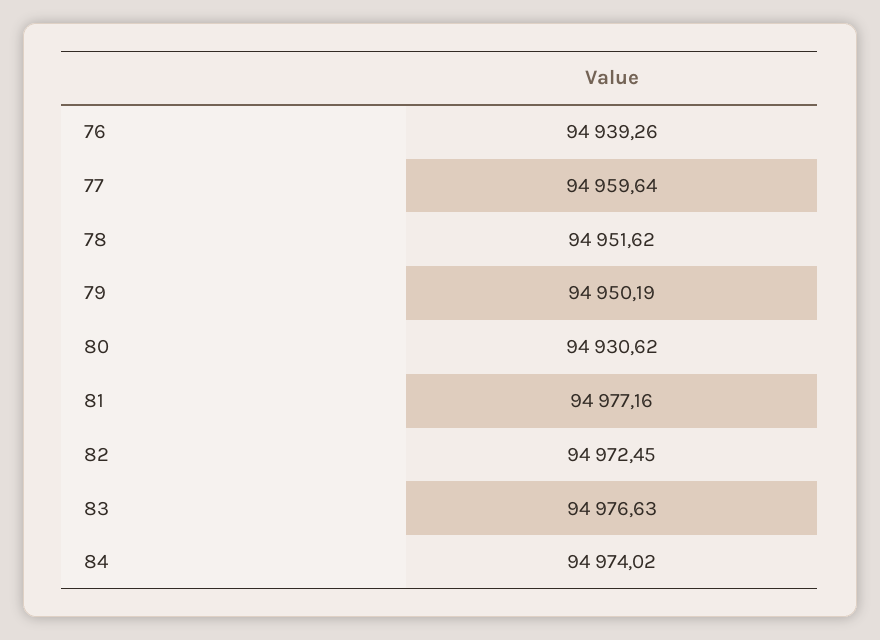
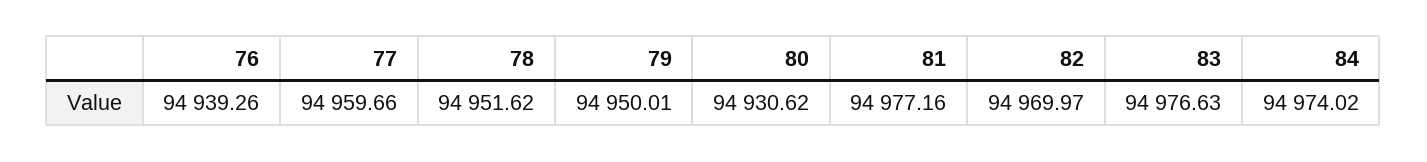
77: 94959.64 -> 94959.66
79: 94950.19 -> 94950.01
82: 94972.45 -> 94969.97

